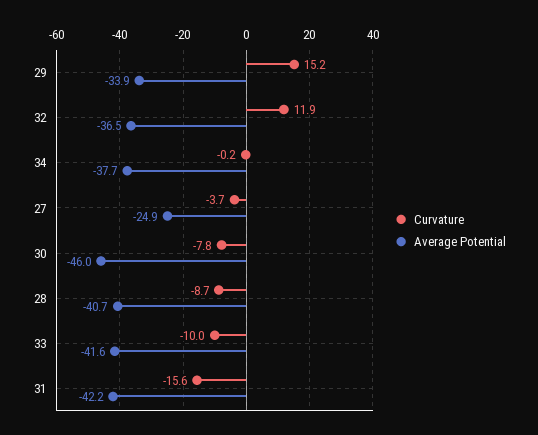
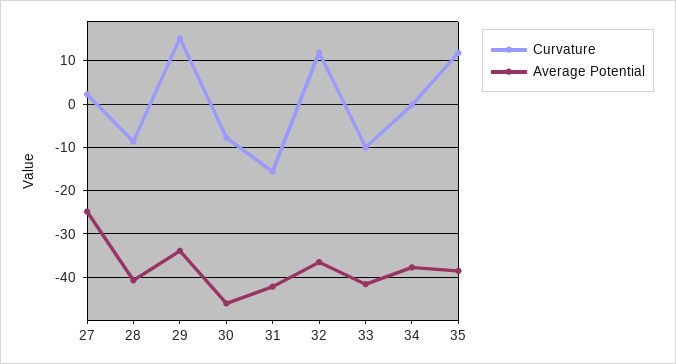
Curvature, 27: -3.7 -> 2
Curvature, 35: none -> 12
Average Potential, 35: none -> -38

